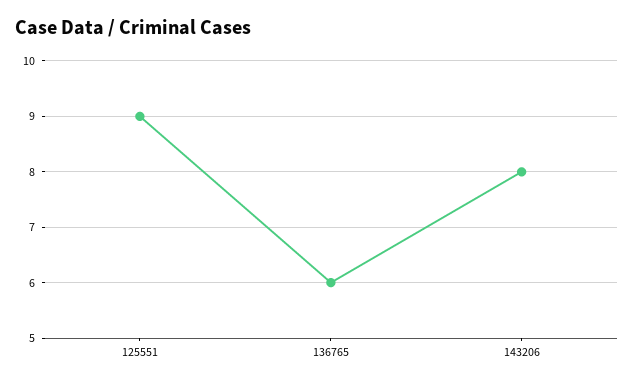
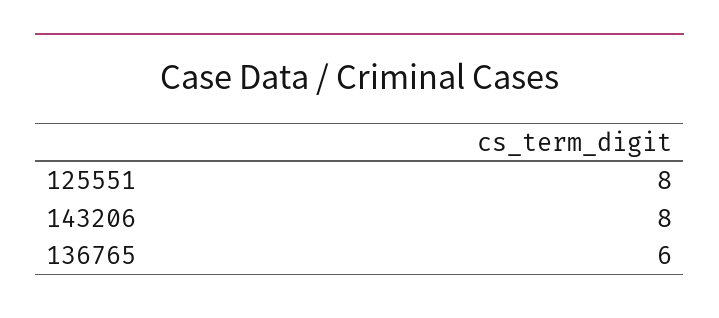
125551: 9 -> 8

